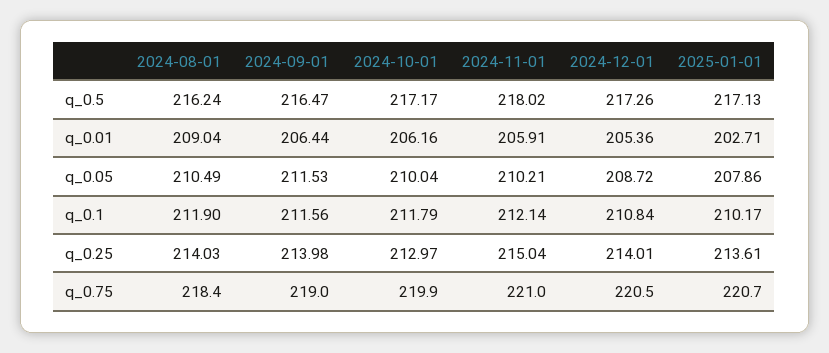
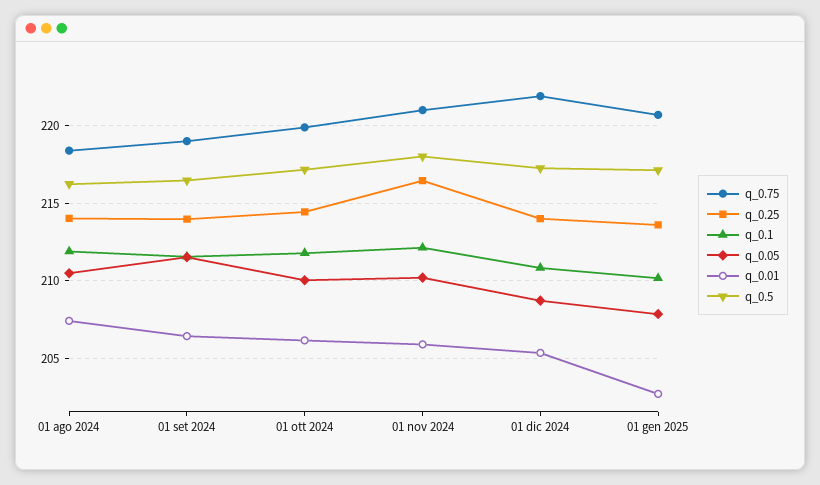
q_0.01, 2024-08-01: 209.04 -> 207.5
q_0.25, 2024-10-01: 212.97 -> 214.5
q_0.25, 2024-11-01: 215.04 -> 216.5
q_0.75, 2024-12-01: 220.5 -> 222

